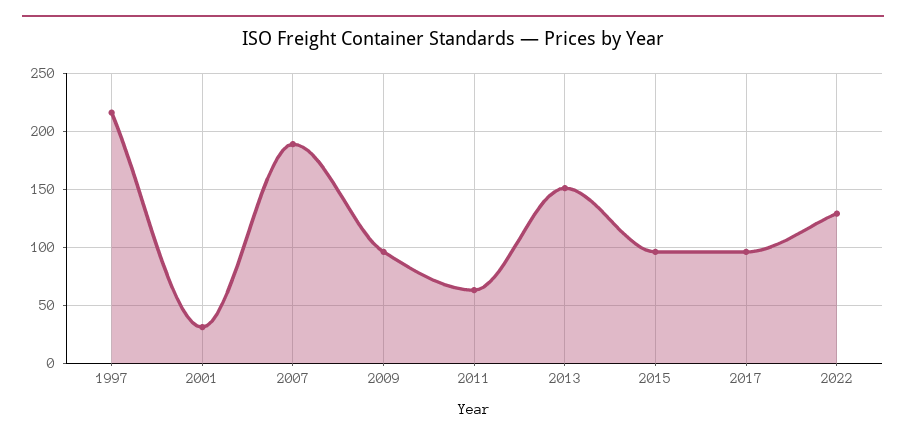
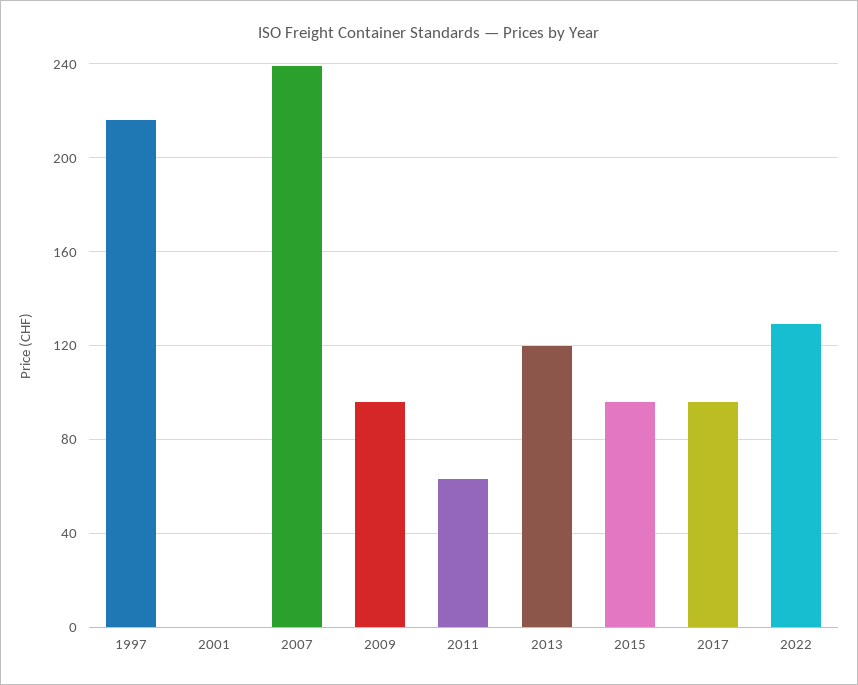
2001: 30 -> 0
2007: 190 -> 240
2013: 150 -> 120

